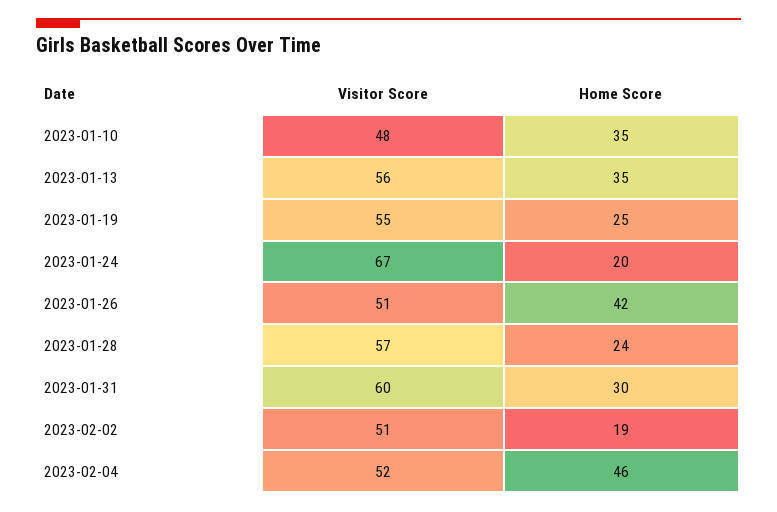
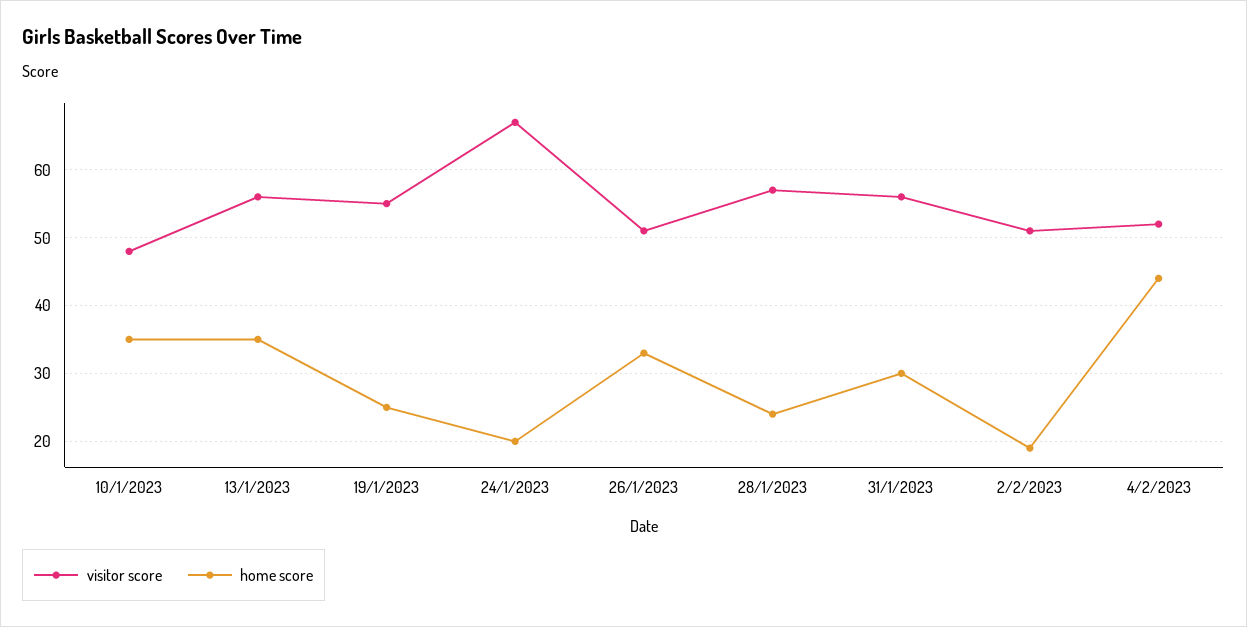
Home Score, 2023-01-26: 42 -> 33
Visitor Score, 2023-01-31: 60 -> 56
Home Score, 2023-02-04: 46 -> 44

